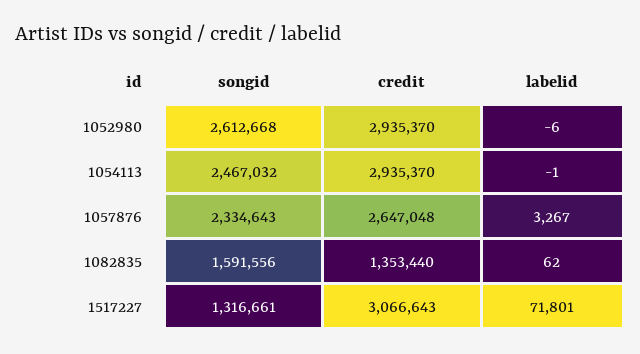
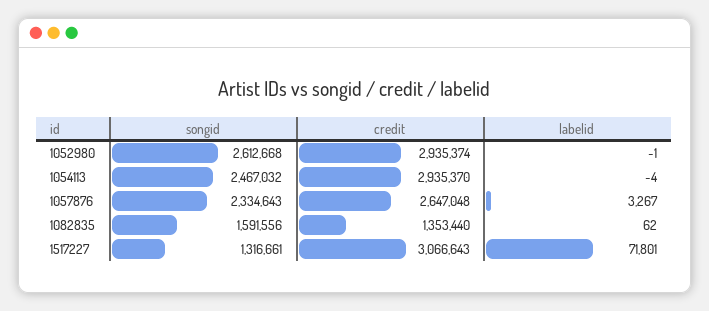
credit, 1052980: 2935370 -> 2935374
labelid, 1052980: -6 -> -1
labelid, 1054113: -1 -> -4

